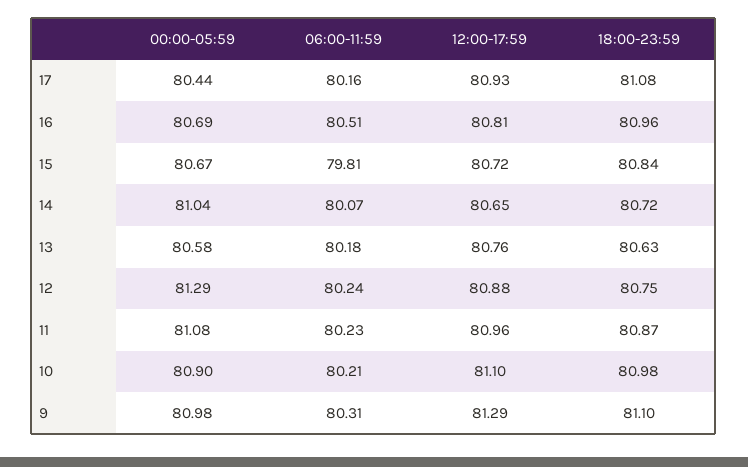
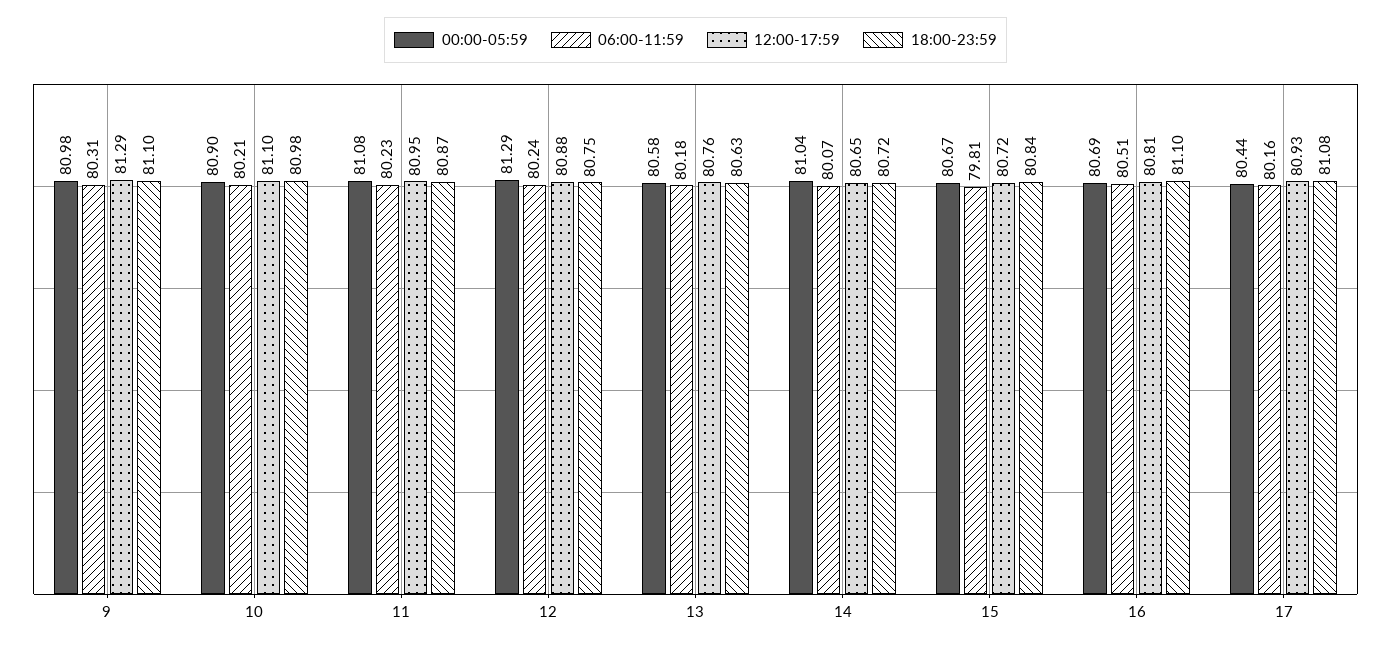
18:00-23:59, 16: 80.96 -> 81.1
12:00-17:59, 11: 80.96 -> 80.95

